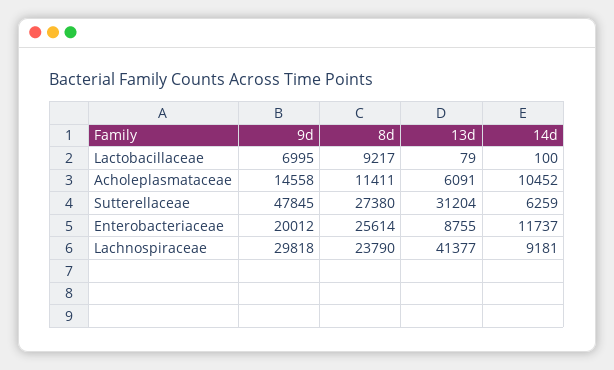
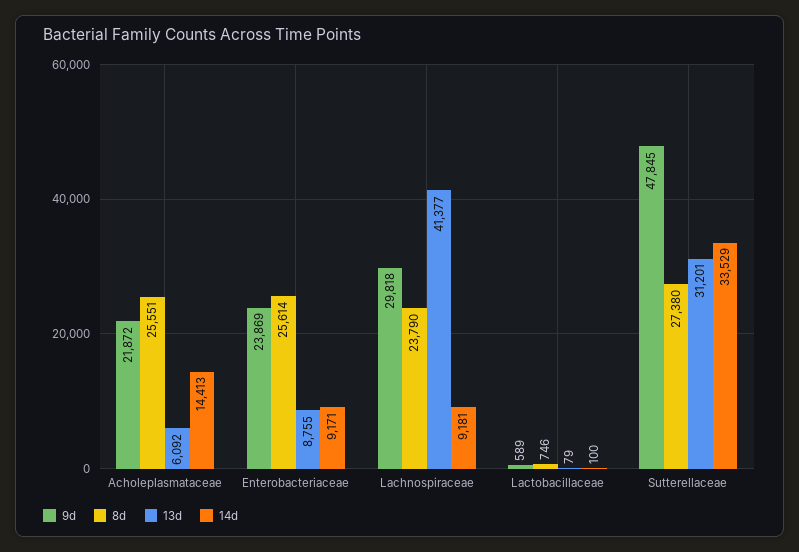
9d, Lactobacillaceae: 6995 -> 589
8d, Lactobacillaceae: 9217 -> 746
9d, Acholeplasmataceae: 14558 -> 21872
8d, Acholeplasmataceae: 11411 -> 25551
13d, Acholeplasmataceae: 6091 -> 6092
14d, Acholeplasmataceae: 10452 -> 14413
13d, Sutterellaceae: 31204 -> 31201
14d, Sutterellaceae: 6259 -> 33529
9d, Enterobacteriaceae: 20012 -> 23869
14d, Enterobacteriaceae: 11737 -> 9171

